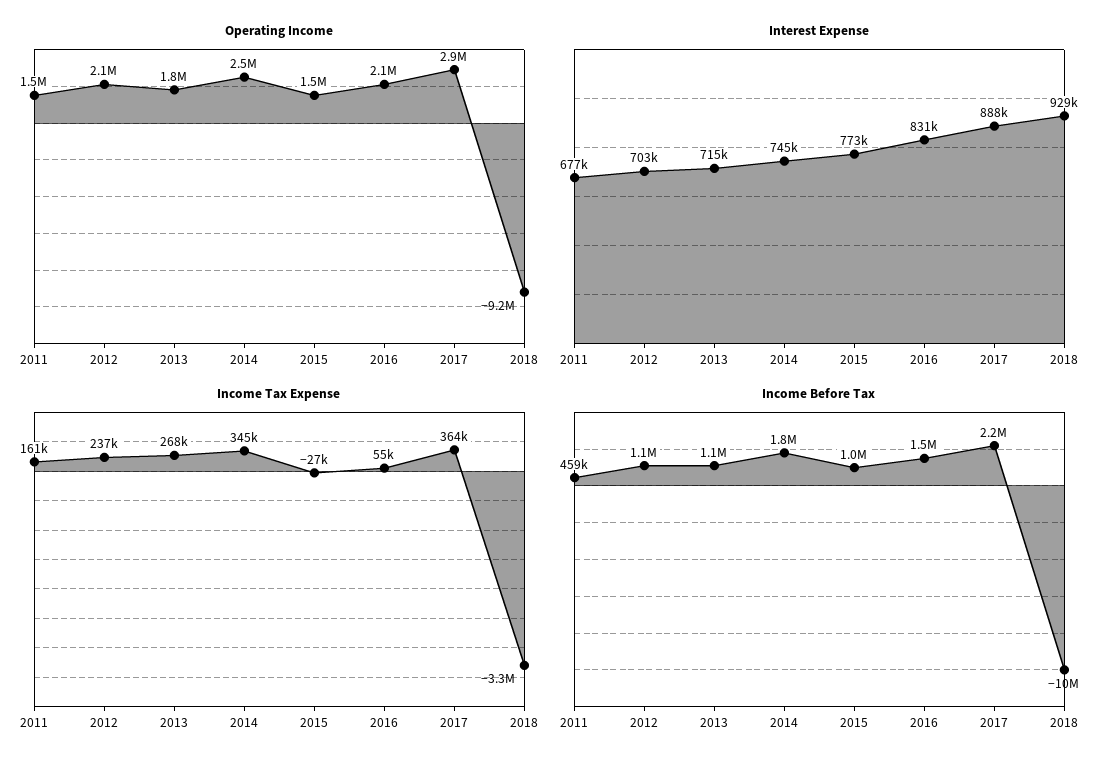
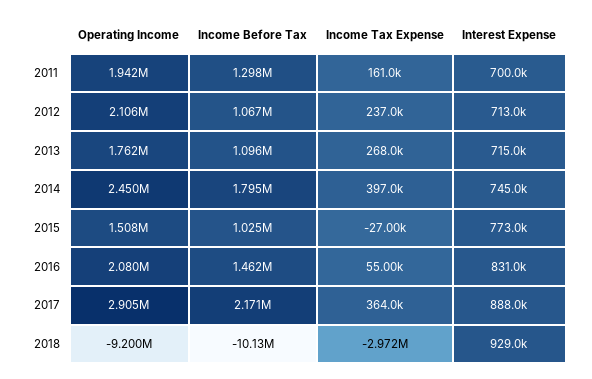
Operating Income, 2011: 1500000 -> 1942000
Interest Expense, 2011: 677000 -> 700000
Interest Expense, 2012: 703000 -> 713000
Income Tax Expense, 2014: 345000 -> 397000
Income Tax Expense, 2018: -3300000 -> -2972000
Income Before Tax, 2011: 459000 -> 1298000

